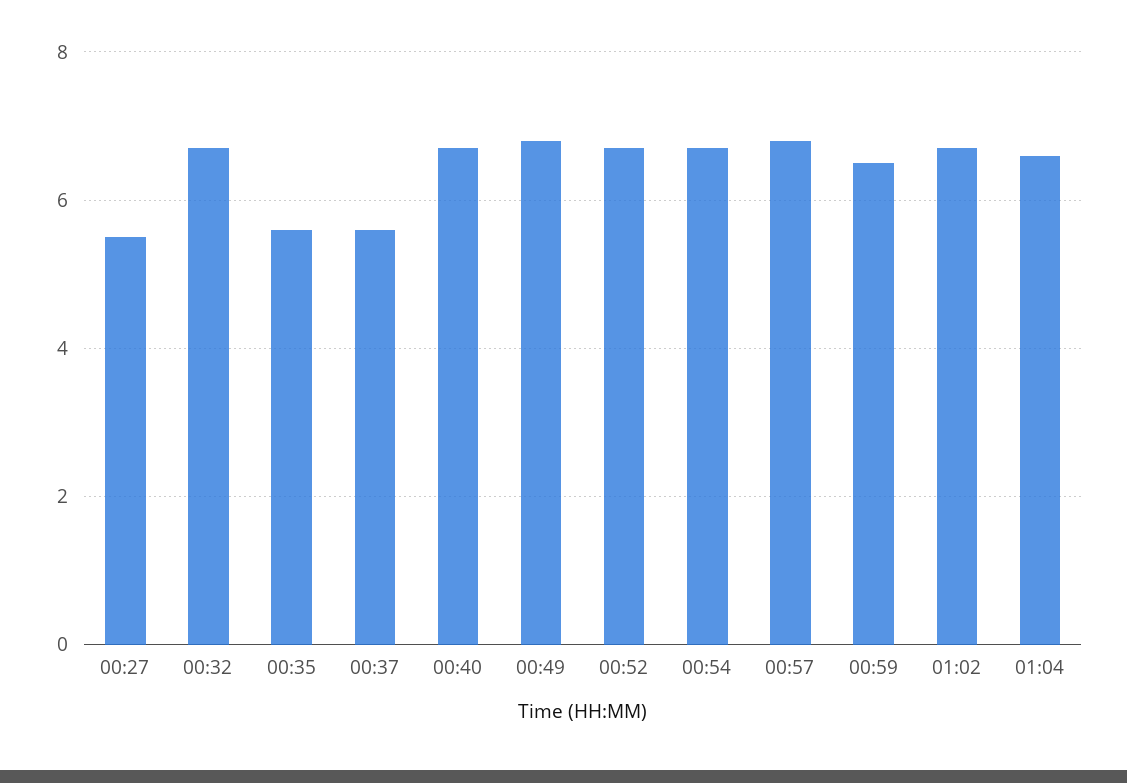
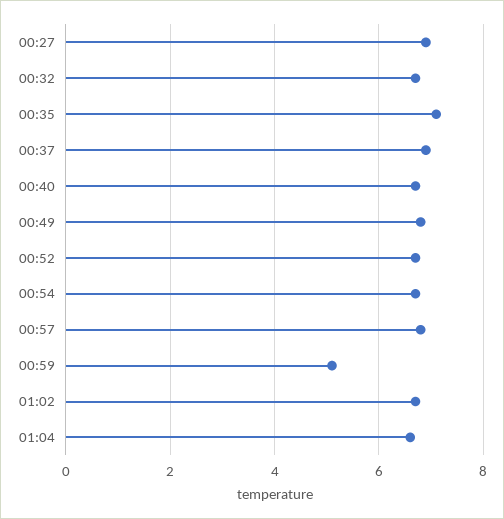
00:27: 5.5 -> 7
00:35: 5.5 -> 7
00:37: 5.5 -> 7
00:59: 6.5 -> 5

